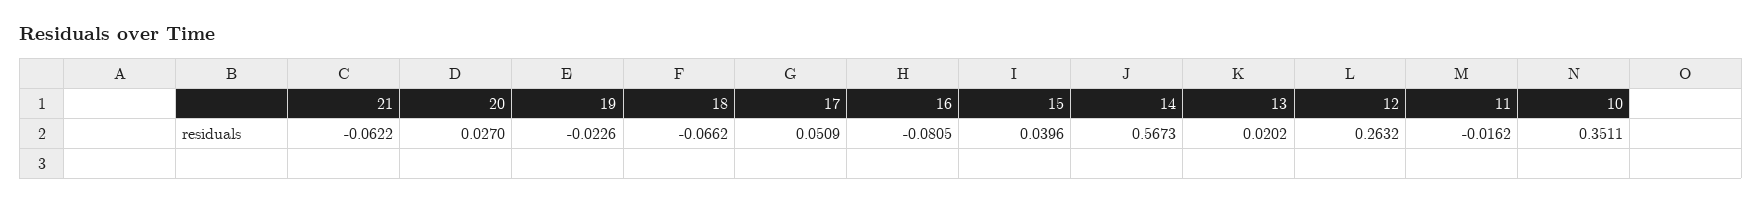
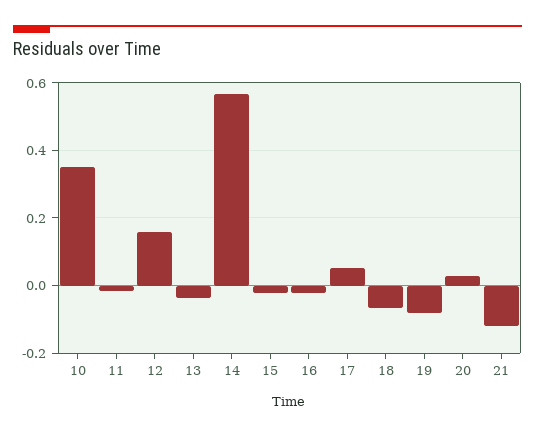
21: -0.0622 -> -0.12
19: -0.0226 -> -0.08
16: -0.0805 -> -0.02
15: 0.0396 -> -0.02
13: 0.0202 -> -0.04
12: 0.2632 -> 0.16

